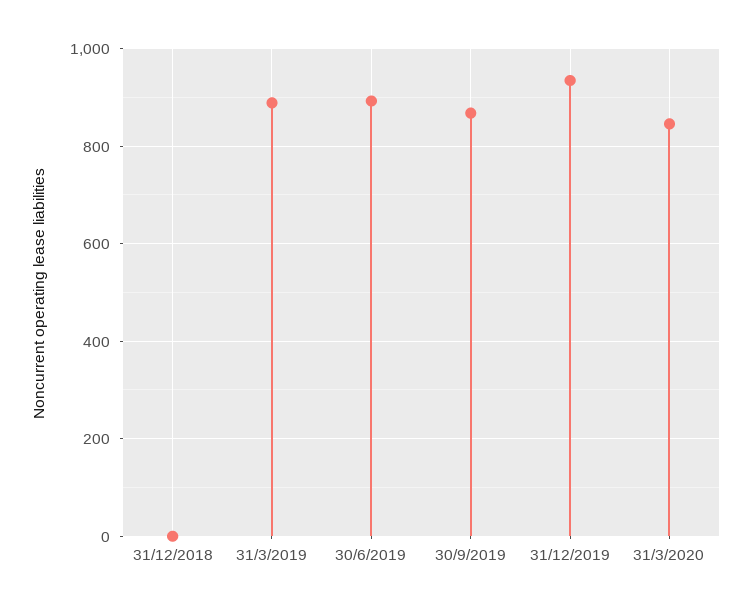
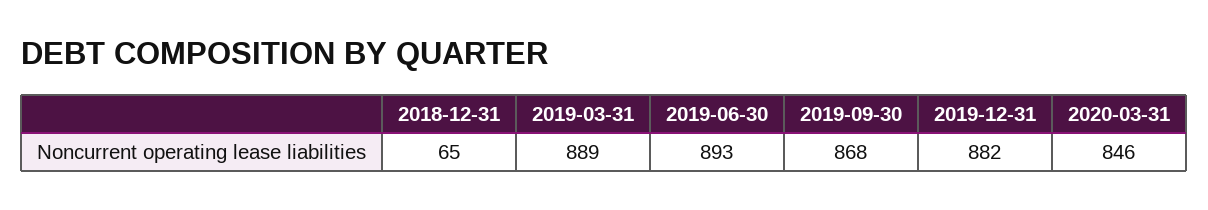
31/12/2018: 0 -> 65
31/12/2019: 940 -> 882

